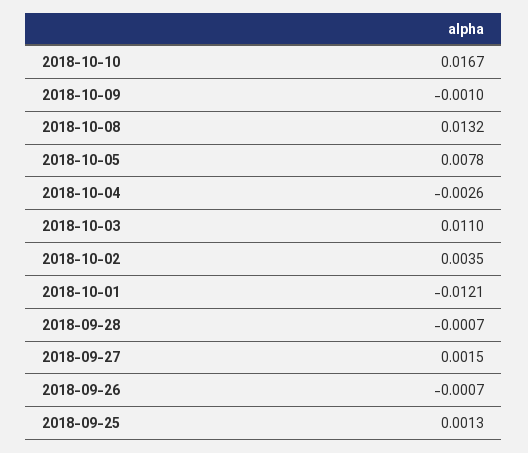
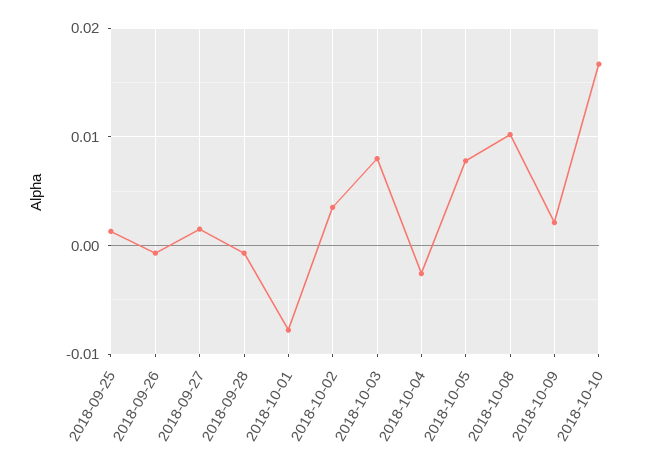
2018-10-09: -0.001 -> 0.002
2018-10-08: 0.0132 -> 0.01
2018-10-03: 0.011 -> 0.008
2018-10-01: -0.0121 -> -0.008

